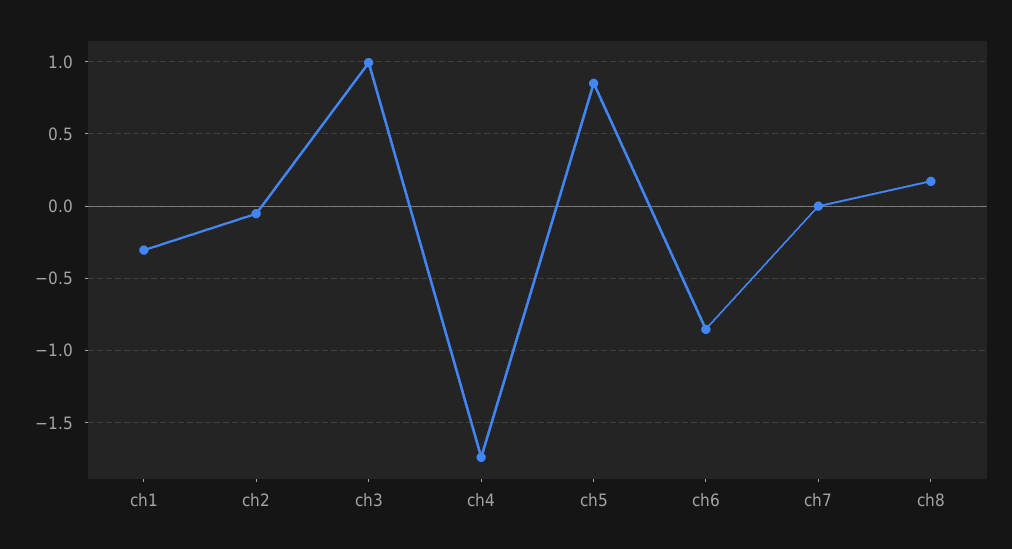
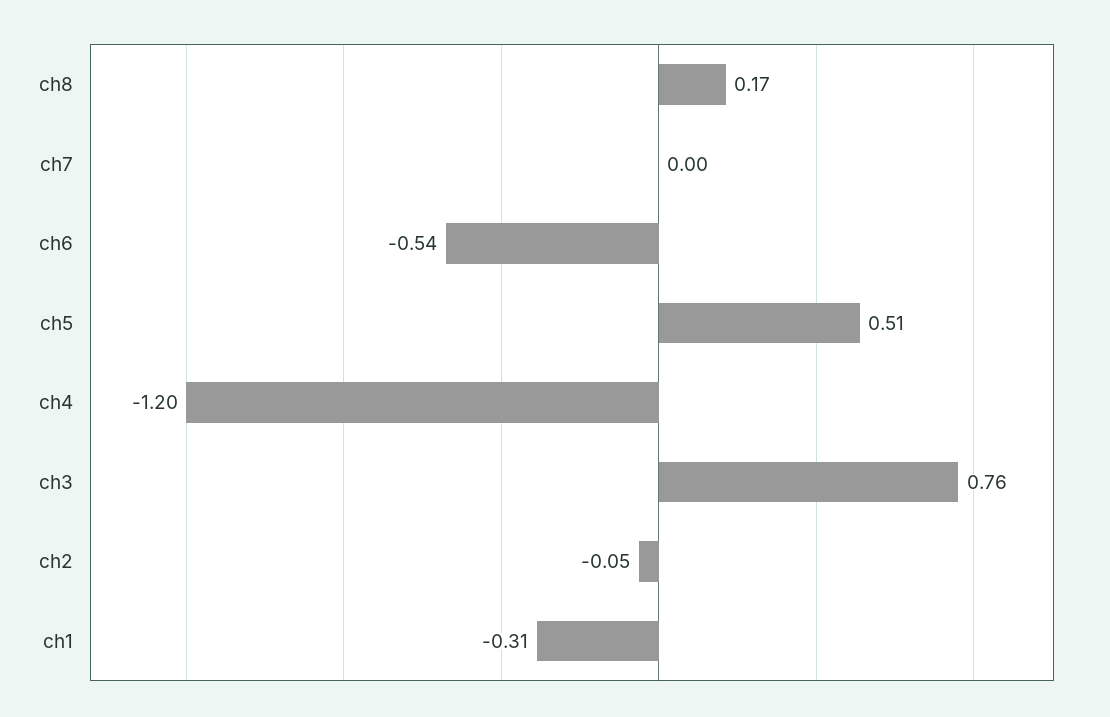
ch3: 1 -> 0.76
ch4: -1.75 -> -1.2
ch5: 0.85 -> 0.51
ch6: -0.85 -> -0.54

